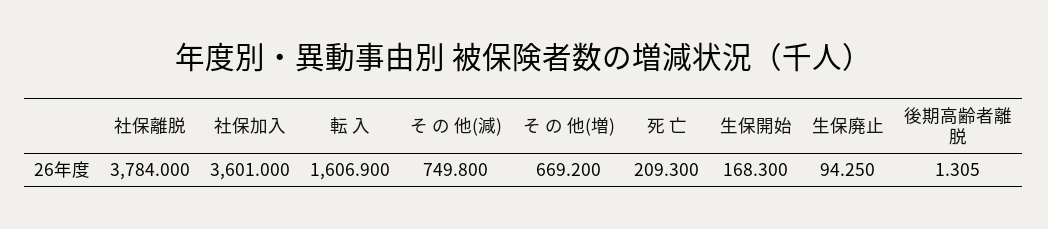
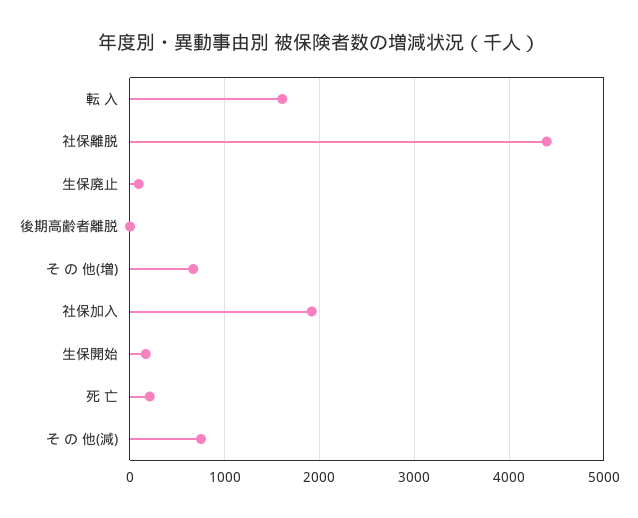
社保離脱: 3784 -> 4400
社保加入: 3601 -> 1900

